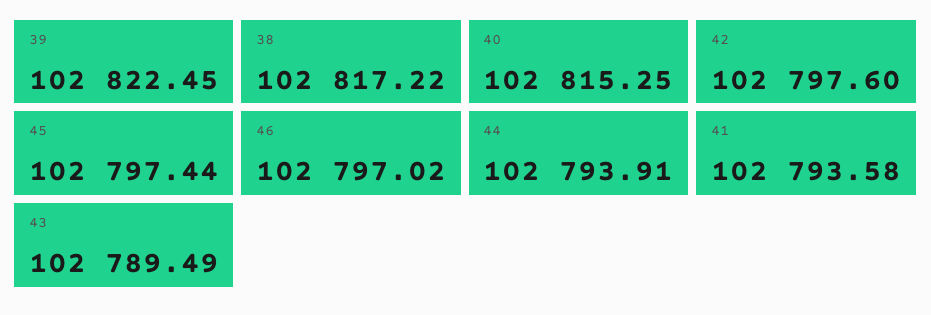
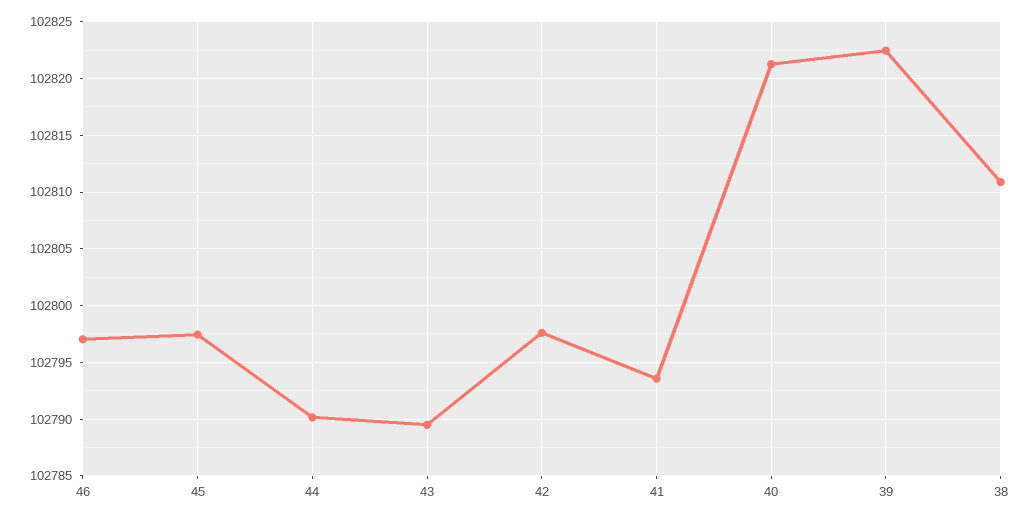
38: 102817.22 -> 102811
40: 102815.25 -> 102821
44: 102793.91 -> 102790

